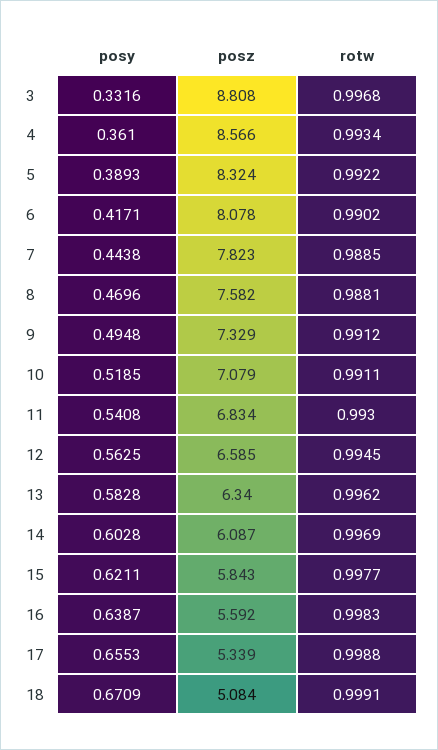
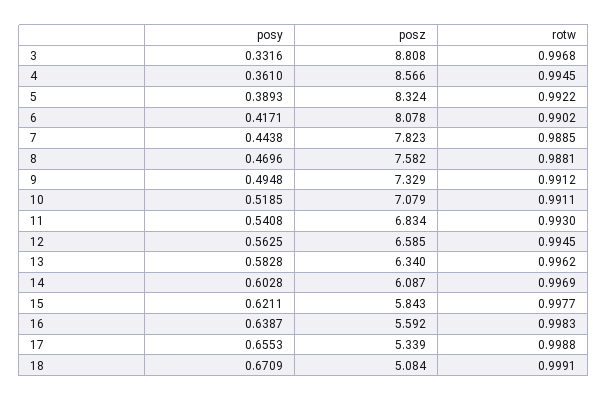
rotw, 4: 0.9934 -> 0.9945

